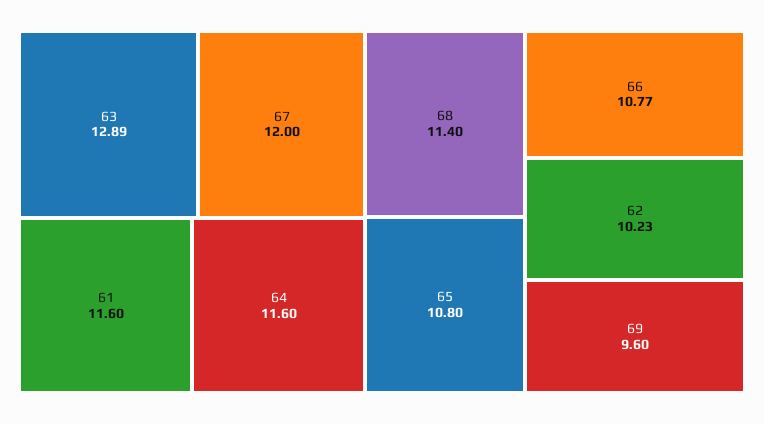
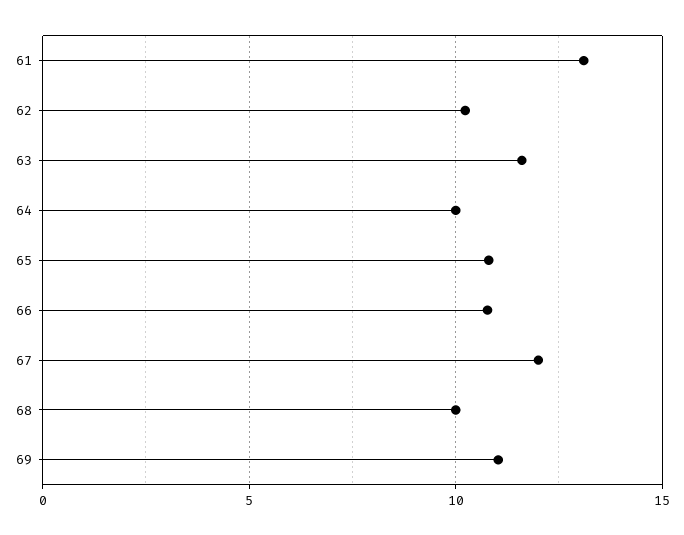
63: 12.89 -> 11.5
61: 11.6 -> 13
64: 11.6 -> 10
68: 11.4 -> 10
69: 9.6 -> 11

